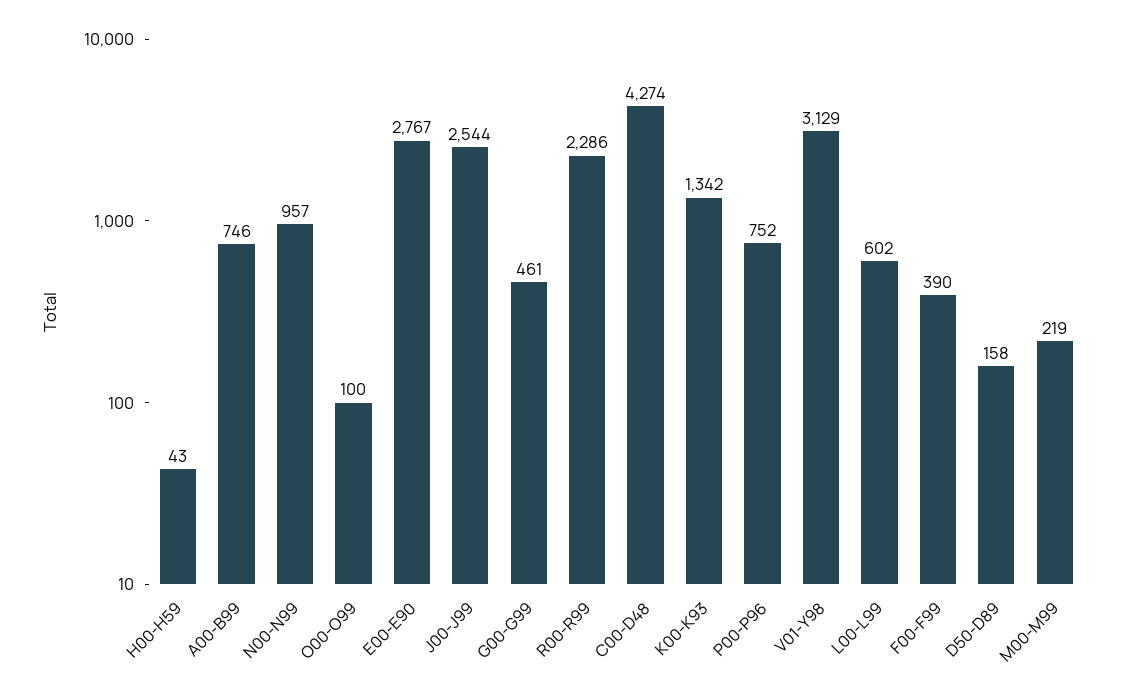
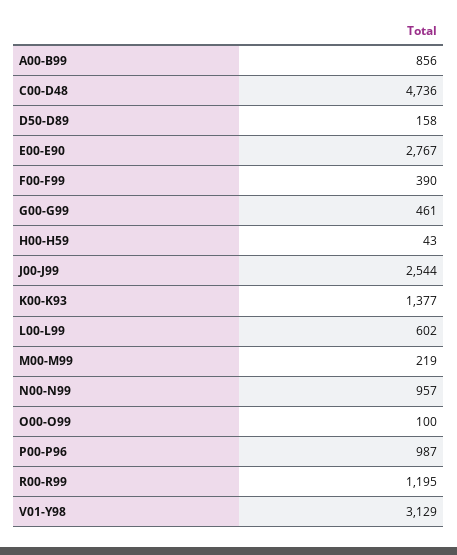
A00-B99: 746 -> 856
R00-R99: 2286 -> 1195
C00-D48: 4274 -> 4736
K00-K93: 1342 -> 1377
P00-P96: 752 -> 987

